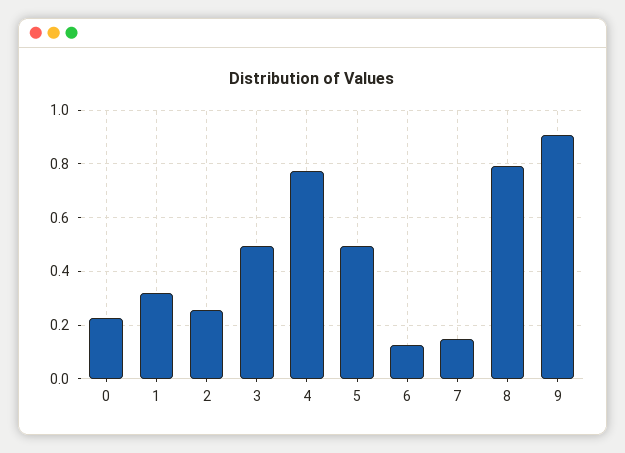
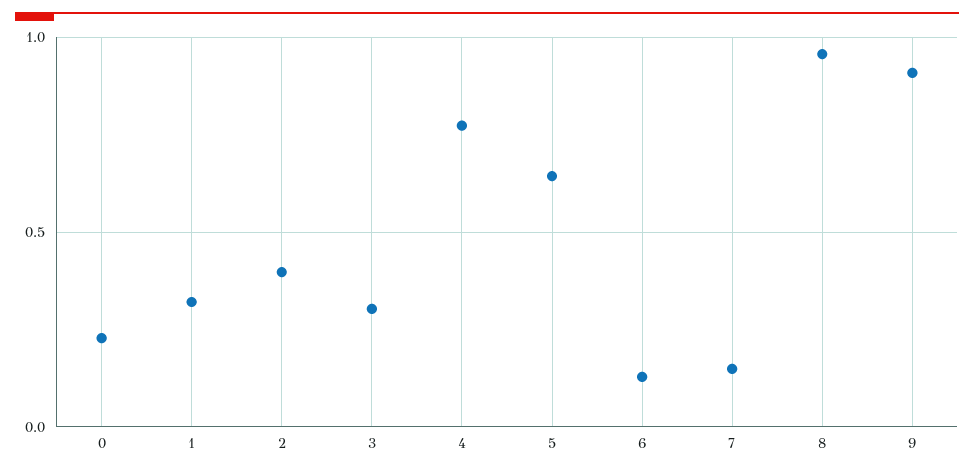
2: 0.25 -> 0.4
3: 0.5 -> 0.3
5: 0.5 -> 0.65
8: 0.8 -> 0.95

